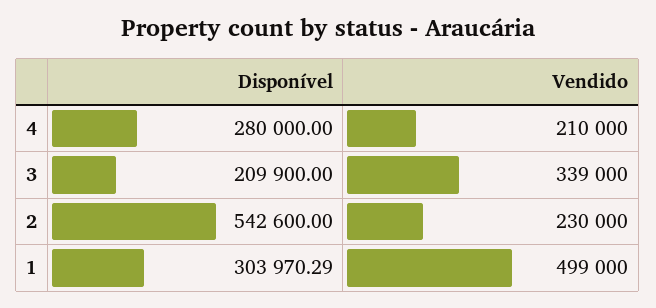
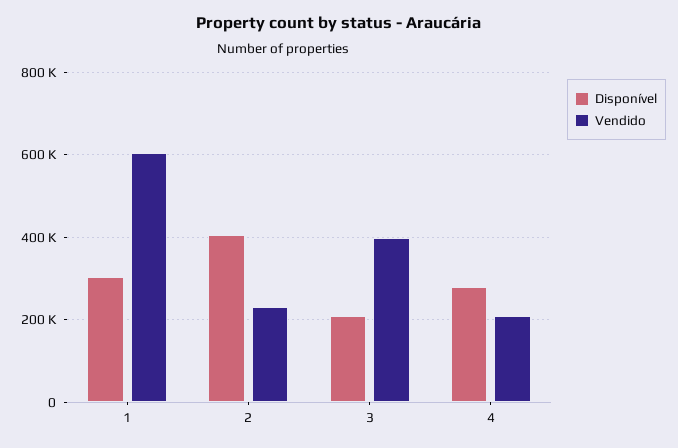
Vendido, 3: 339000 -> 400000
Disponível, 2: 542600 -> 400000
Vendido, 1: 499000 -> 600000

